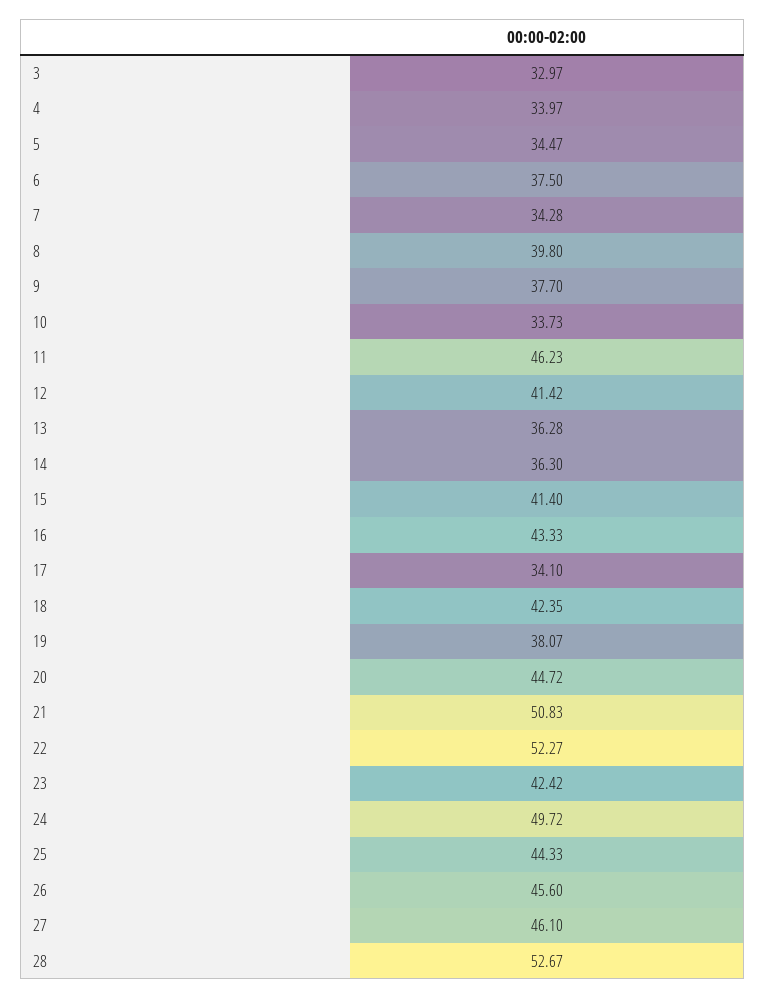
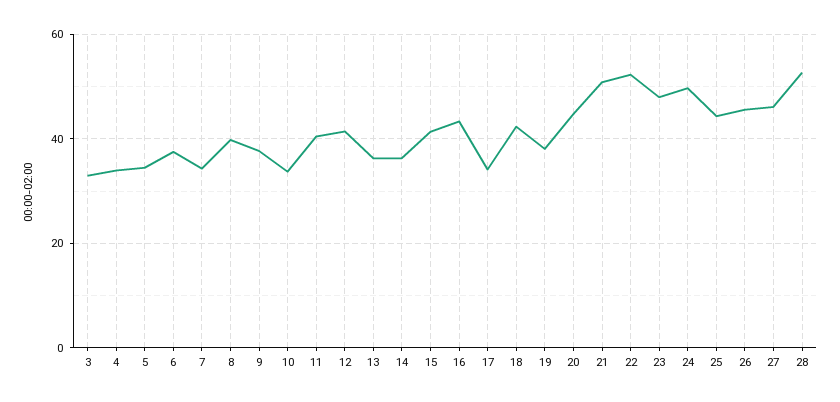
11: 46.23 -> 40
23: 42.42 -> 48

